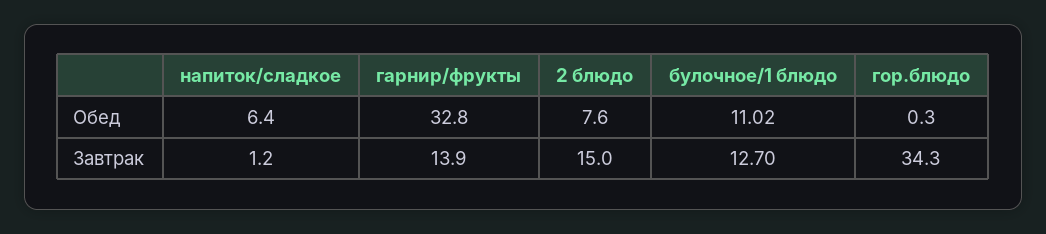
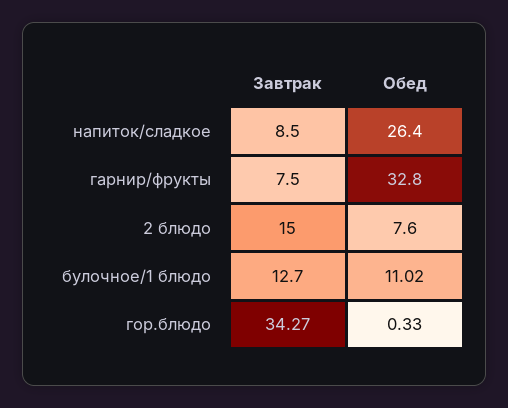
напиток/сладкое, Обед: 6.4 -> 26.4
напиток/сладкое, Завтрак: 1.2 -> 8.5
гарнир/фрукты, Завтрак: 13.9 -> 7.5

